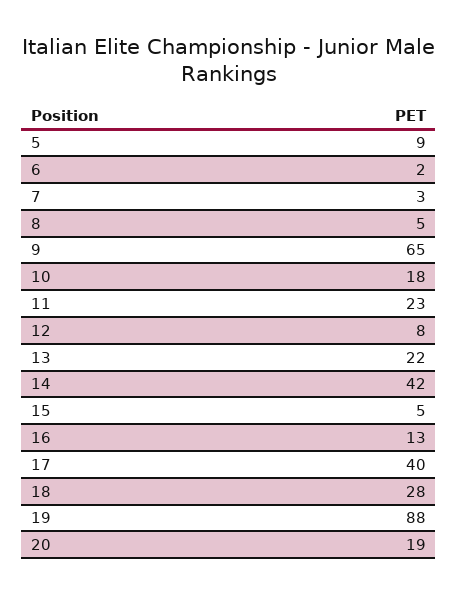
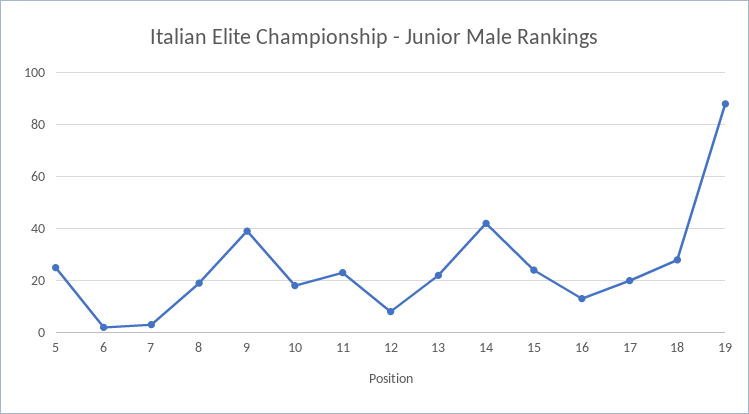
5: 9 -> 25
8: 5 -> 20
9: 65 -> 40
15: 5 -> 25
17: 40 -> 20
20: 19 -> none

